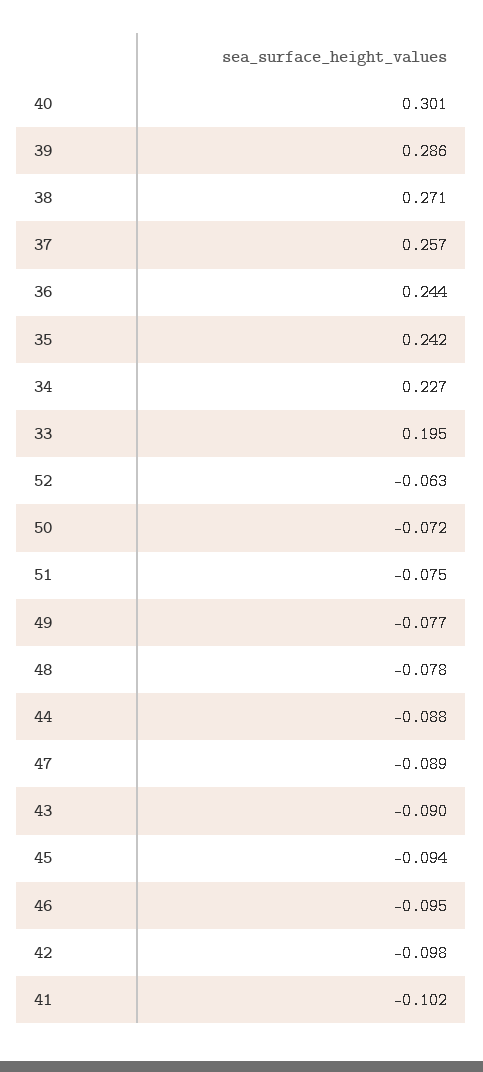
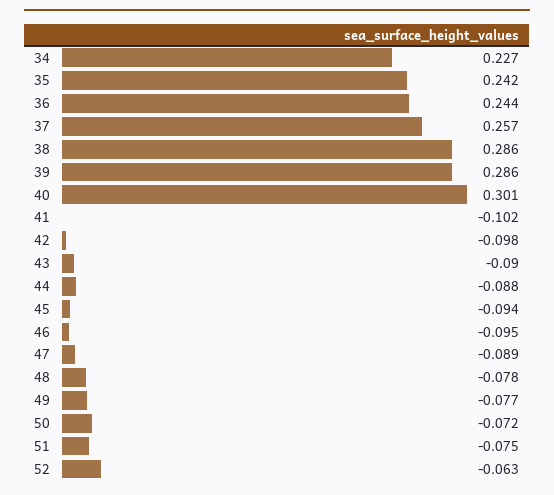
38: 0.271 -> 0.286
33: 0.195 -> none

